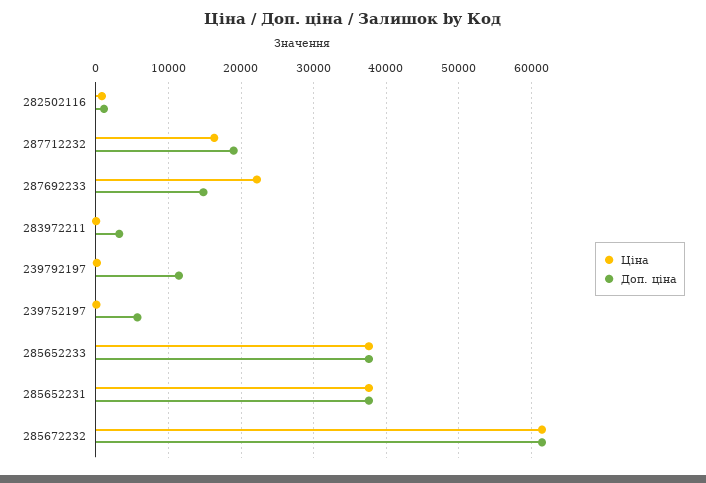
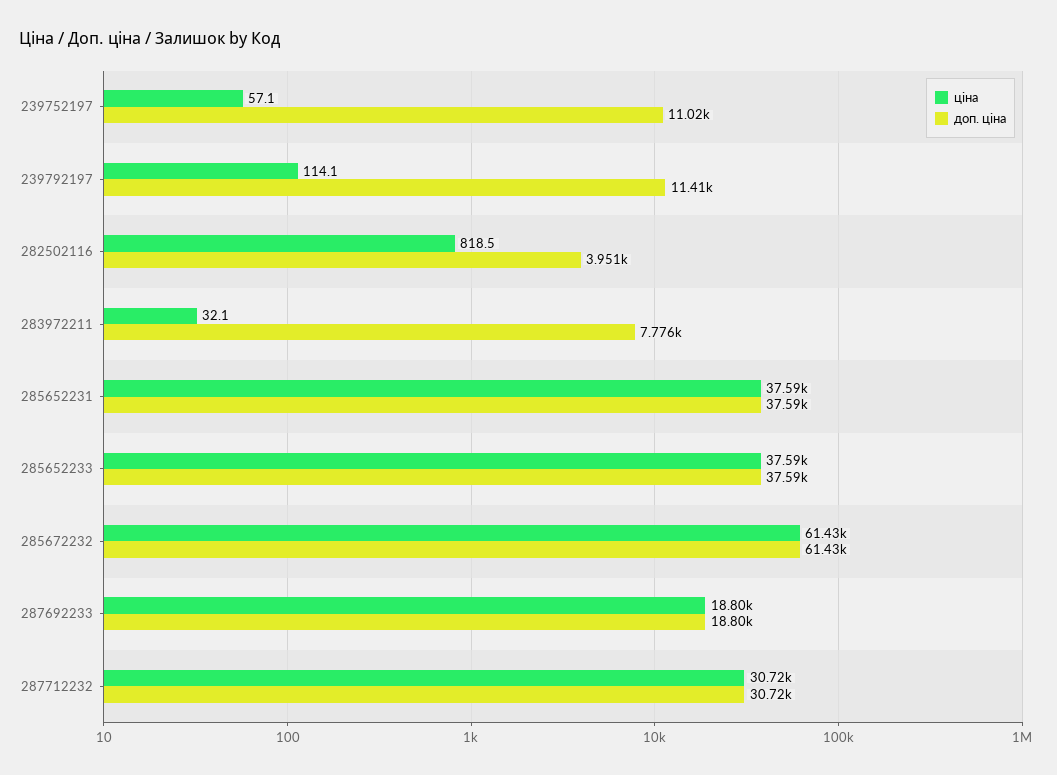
Доп. ціна, 282502116: 1000 -> 3951
Ціна, 287712232: 16000 -> 30720
Доп. ціна, 287712232: 19000 -> 30720
Ціна, 287692233: 22000 -> 18800
Доп. ціна, 287692233: 15000 -> 18800
Доп. ціна, 283972211: 3000 -> 7776
Доп. ціна, 239752197: 6000 -> 11020

